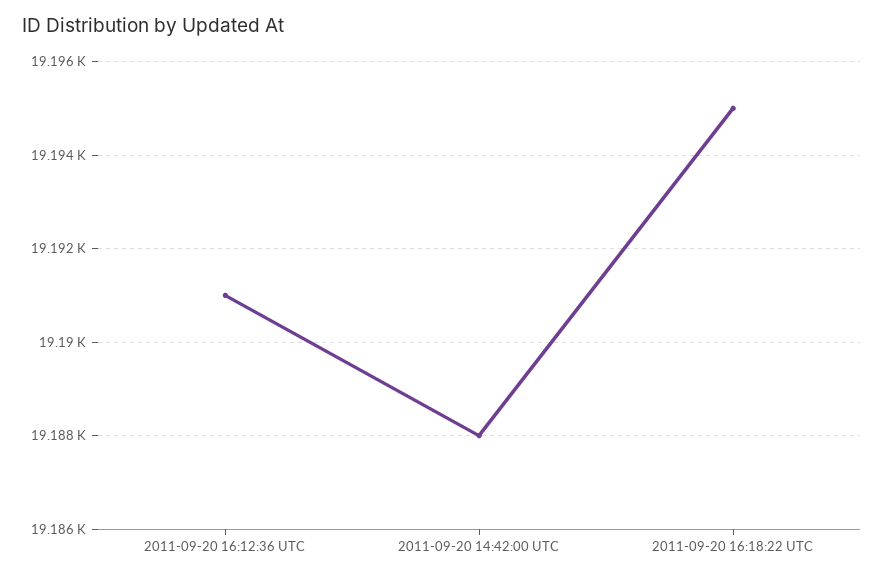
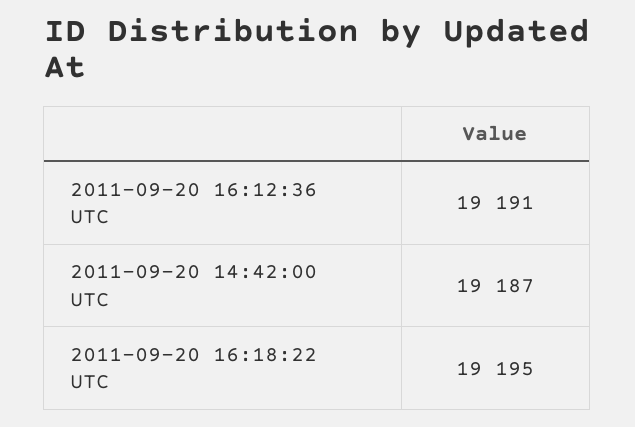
2011-09-20 14:42:00 UTC: 19188 -> 19187

